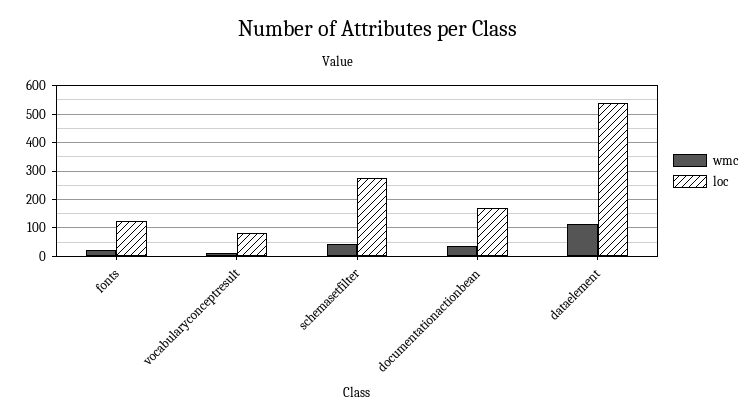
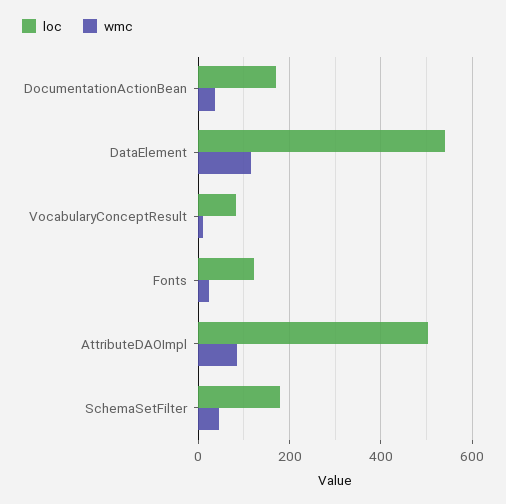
loc, schemasetfilter: 275 -> 180
loc, AttributeDAOImpl: none -> 500
wmc, AttributeDAOImpl: none -> 80

